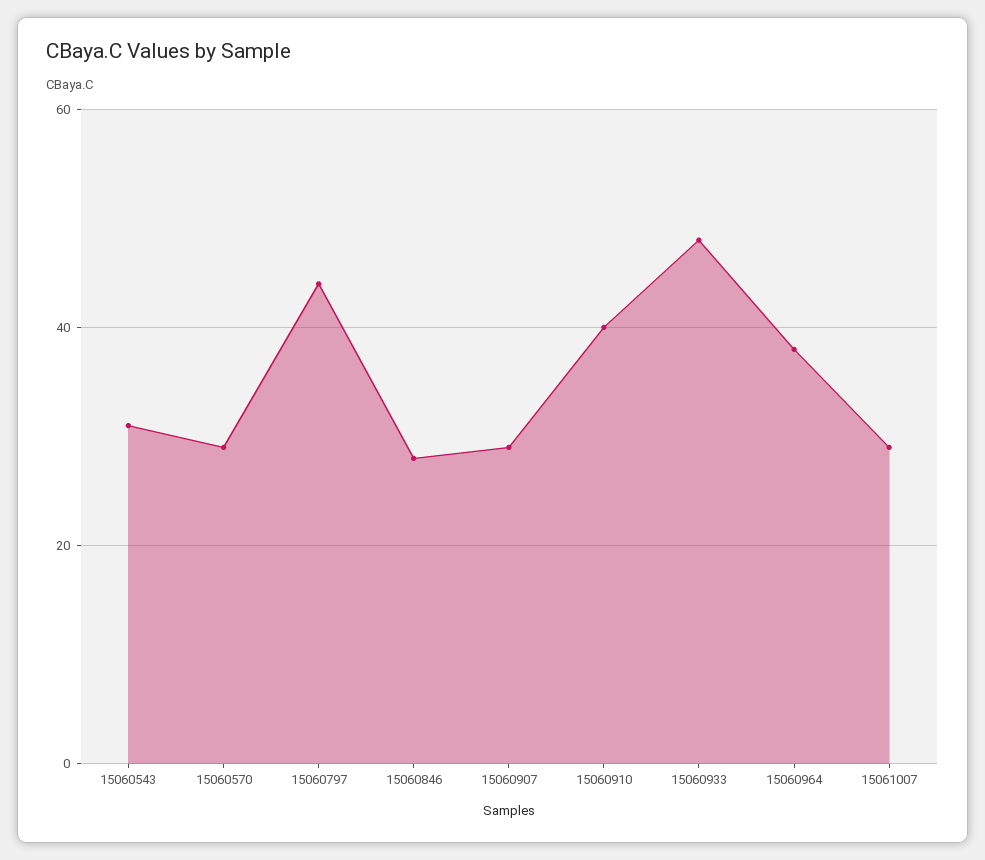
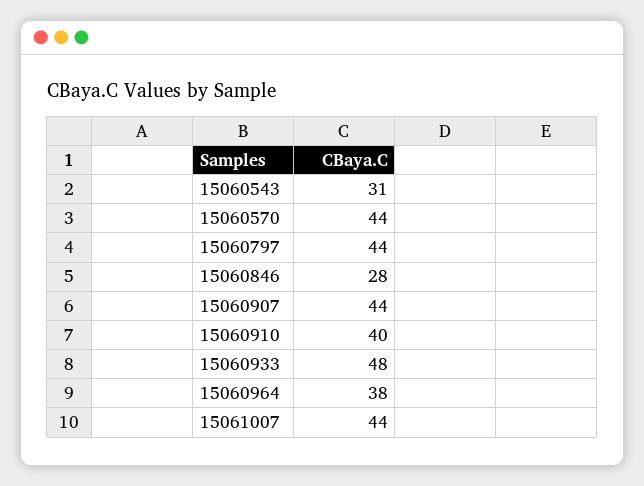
15060570: 30 -> 44
15060907: 30 -> 44
15061007: 30 -> 44

